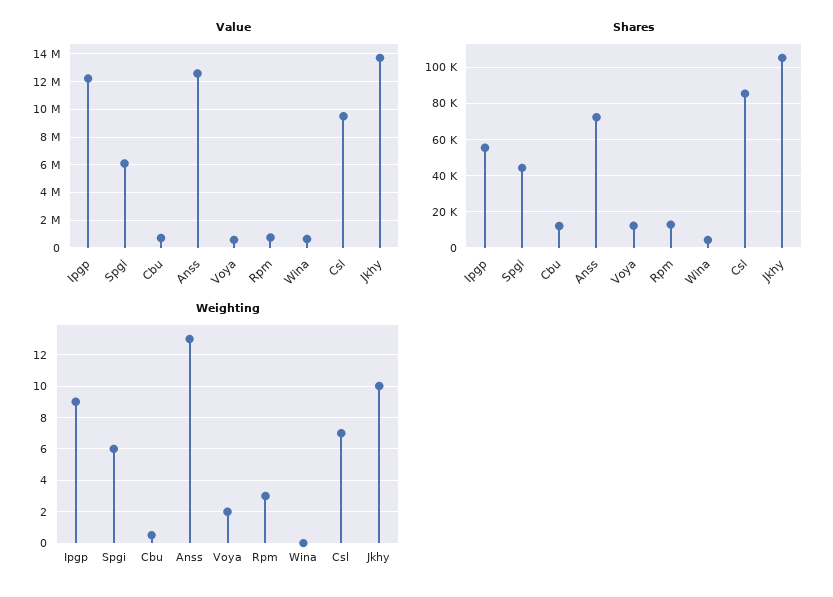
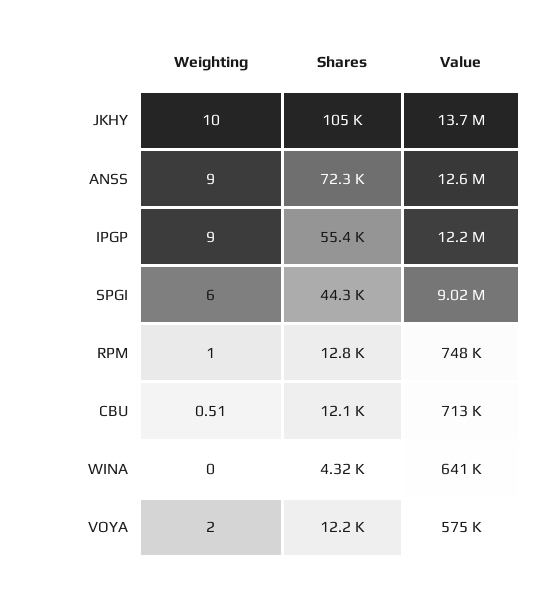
Value, Spgi: 6000000 -> 9020000
Value, Csl: 9500000 -> none
Shares, Csl: 85000 -> none
Weighting, Anss: 13 -> 9
Weighting, Rpm: 3 -> 1
Weighting, Csl: 7 -> none

